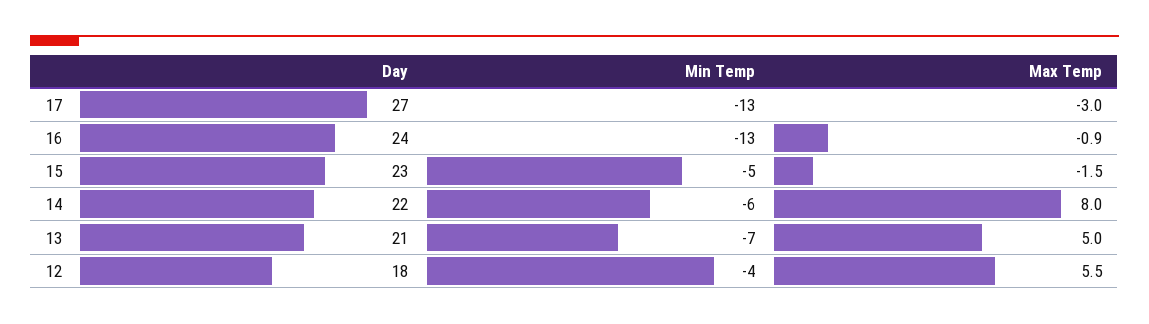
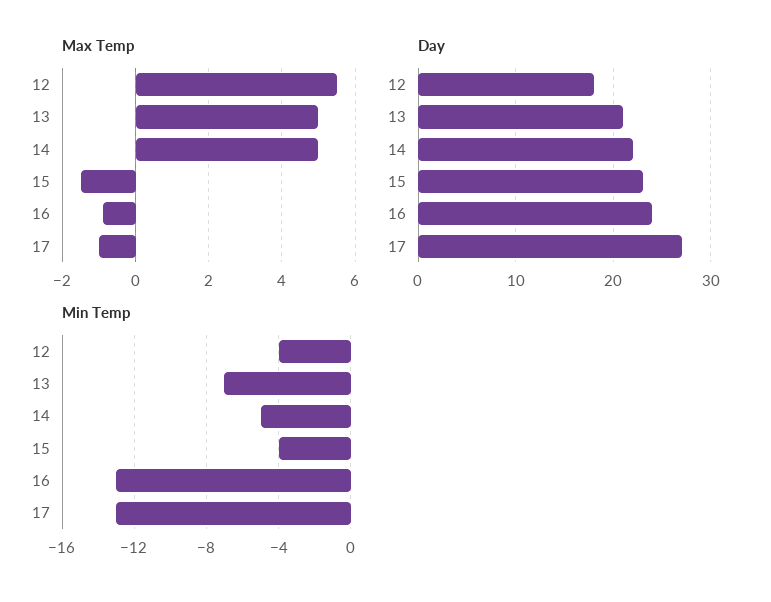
Max Temp, 17: -3 -> -1
Min Temp, 15: -5 -> -4
Min Temp, 14: -6 -> -5
Max Temp, 14: 8 -> 5

